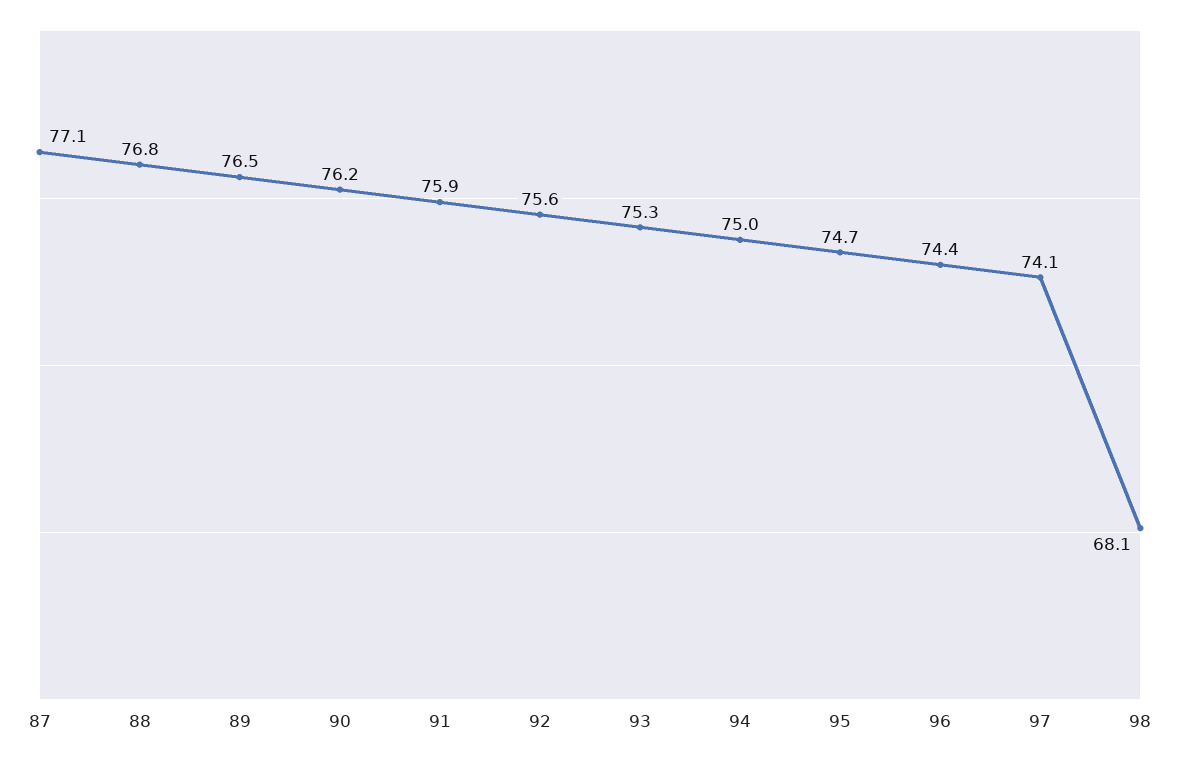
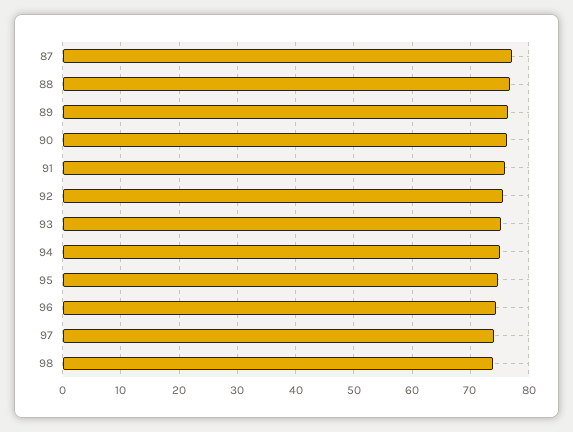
98: 68.1 -> 74

